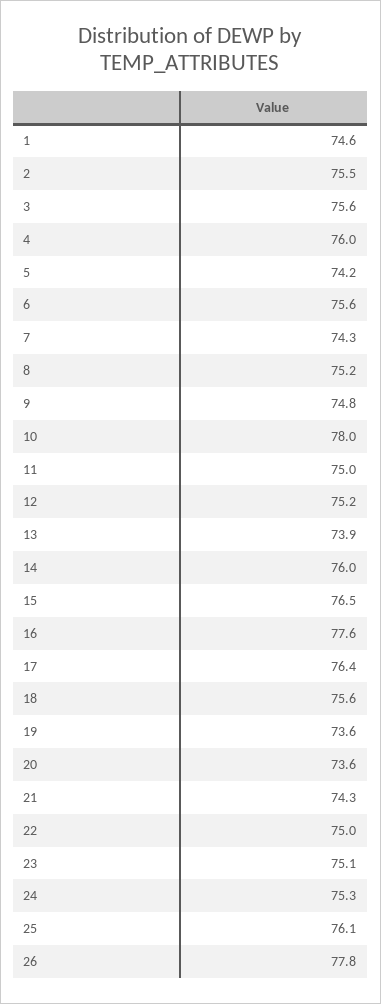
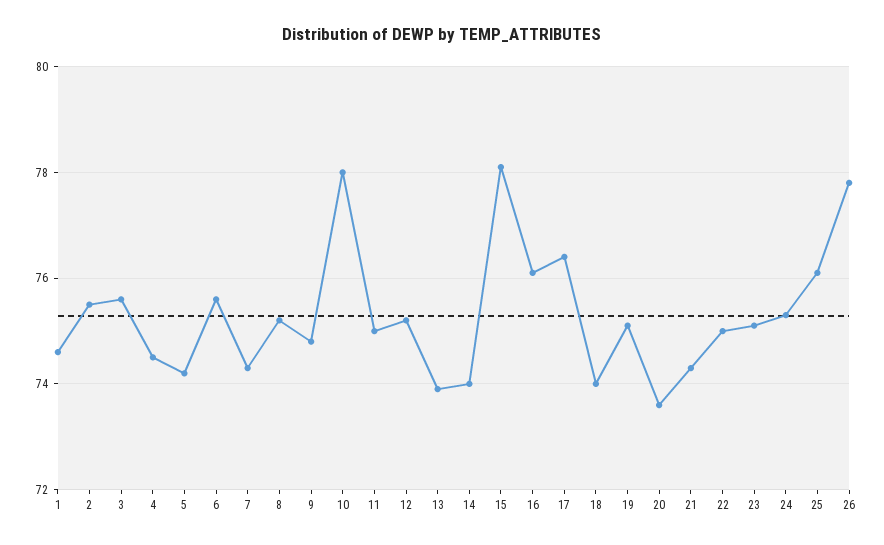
4: 76 -> 74.5
14: 76 -> 74
15: 76.5 -> 78
16: 77.6 -> 76
18: 75.6 -> 74
19: 73.6 -> 75

